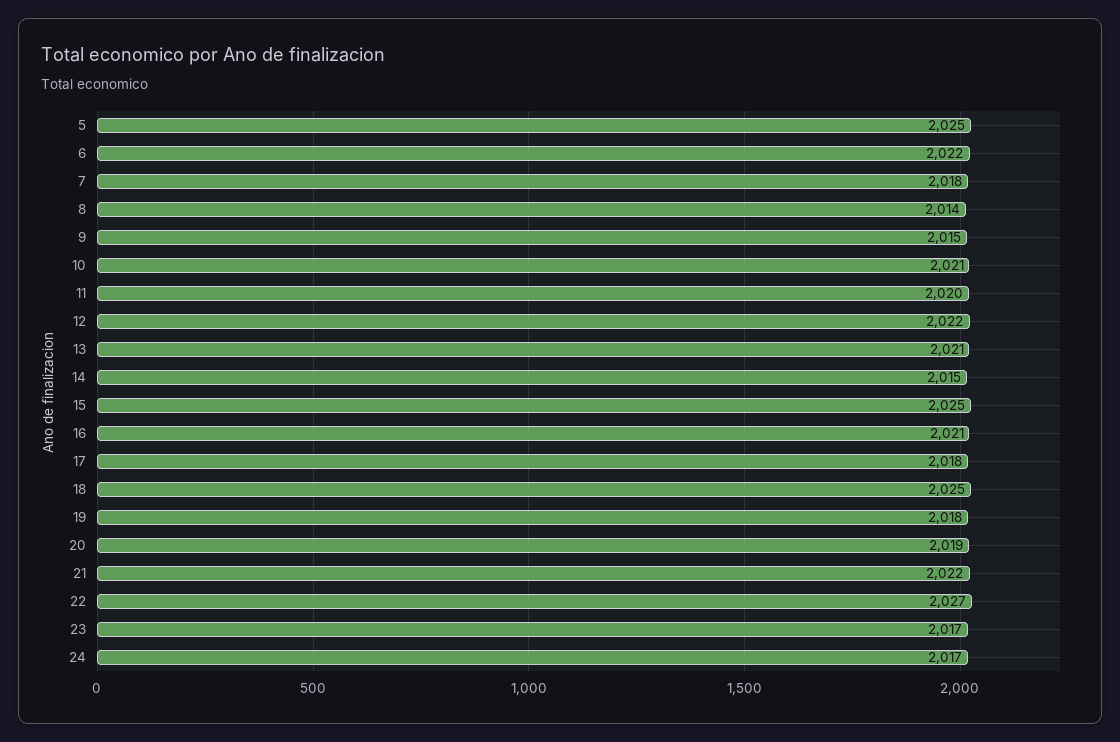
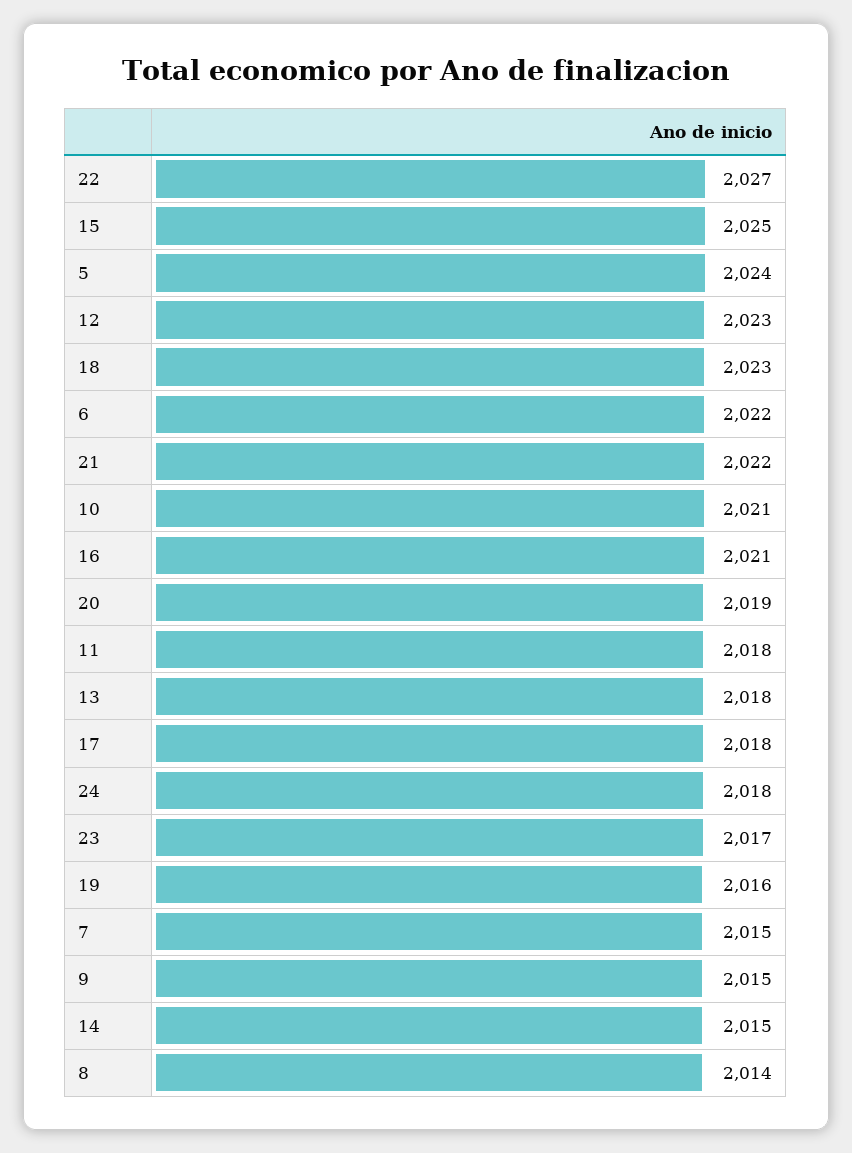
5: 2025 -> 2024
7: 2018 -> 2015
11: 2020 -> 2018
12: 2022 -> 2023
13: 2021 -> 2018
18: 2025 -> 2023
19: 2018 -> 2016
24: 2017 -> 2018

